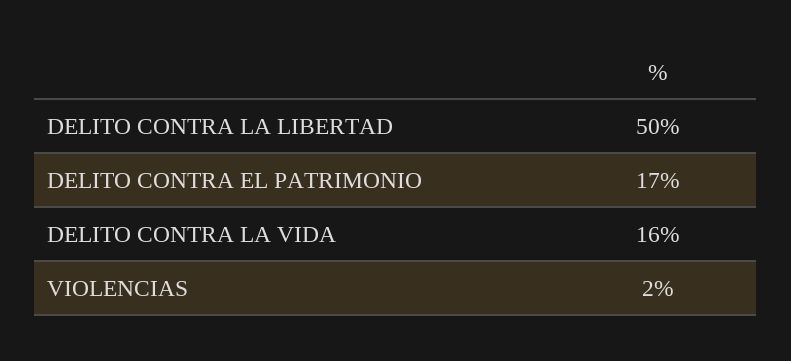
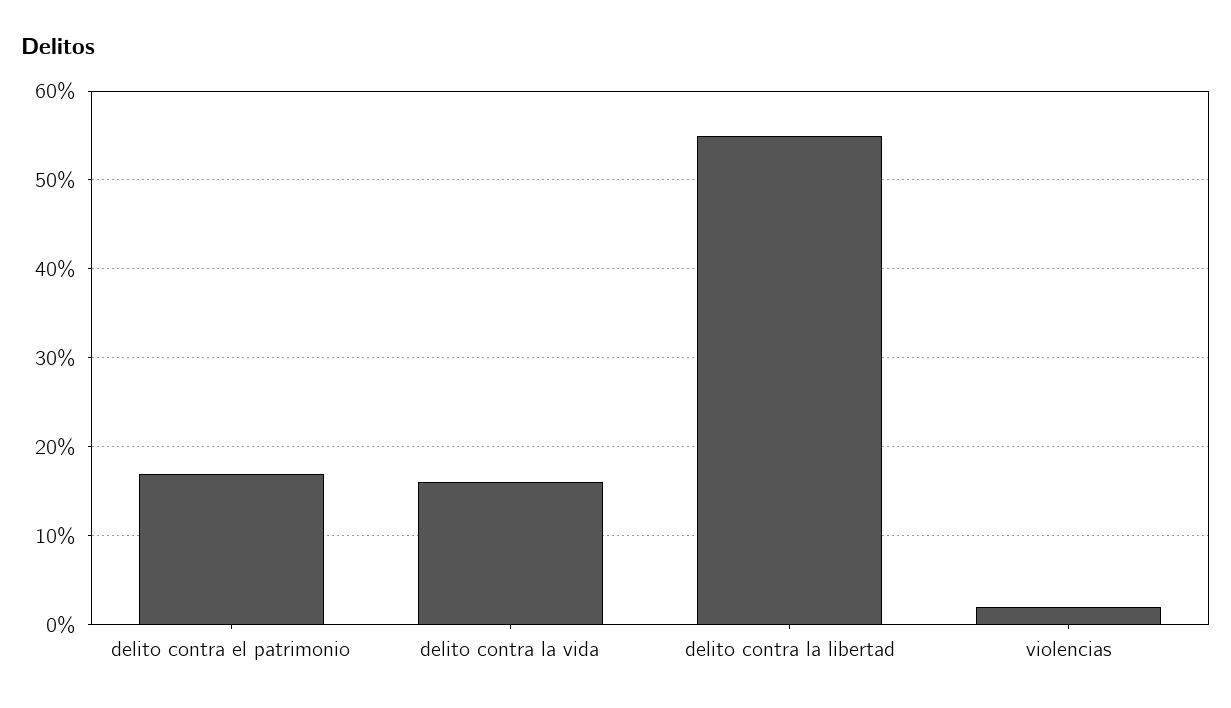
DELITO CONTRA LA LIBERTAD: 50 -> 55

